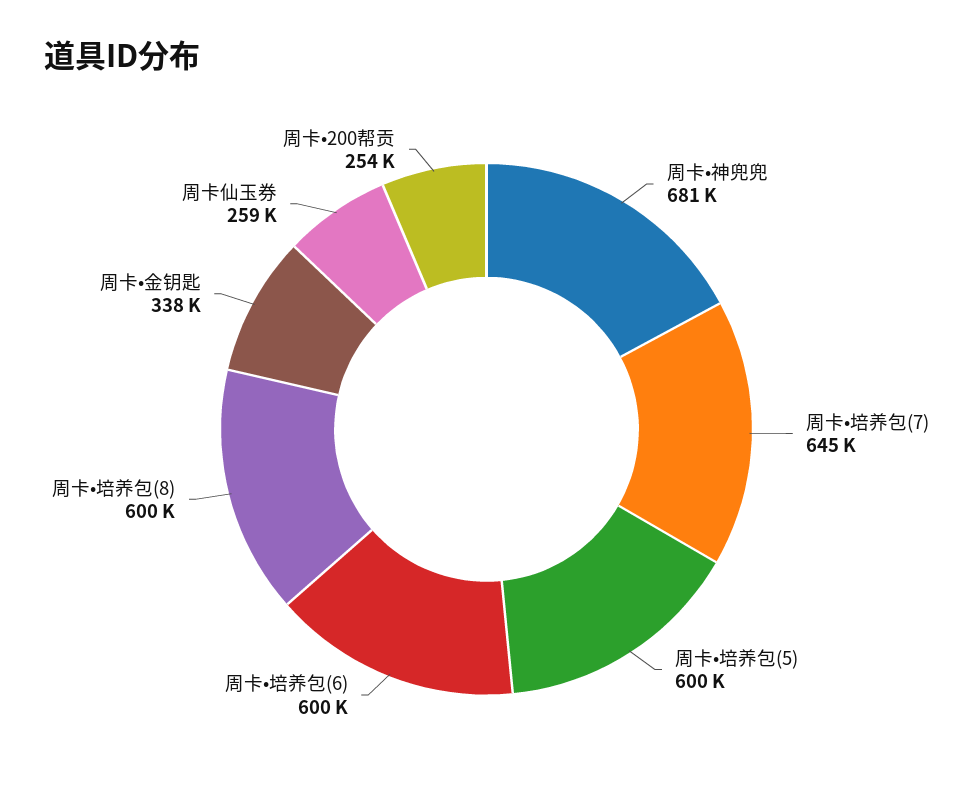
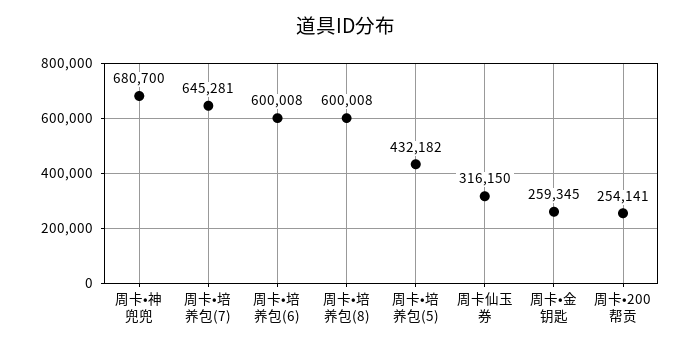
周卡•培养包(5): 600000 -> 432182
周卡•金钥匙: 338000 -> 259345
周卡仙玉券: 259000 -> 316150

